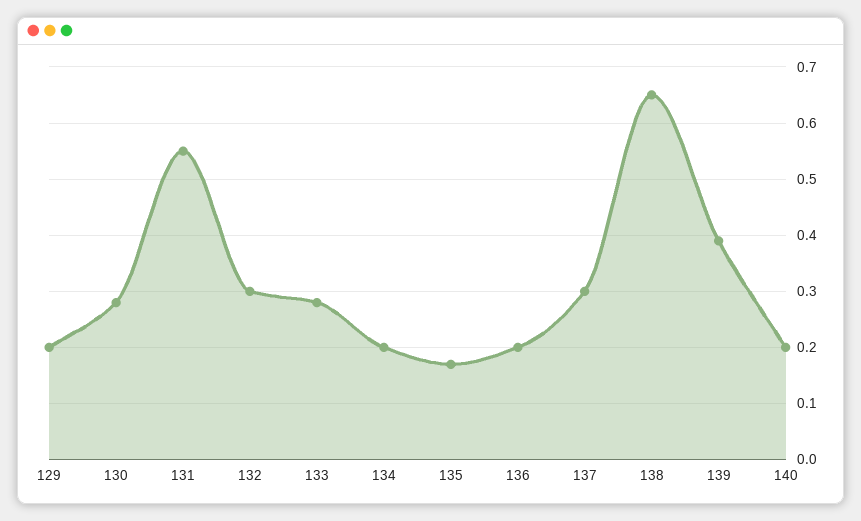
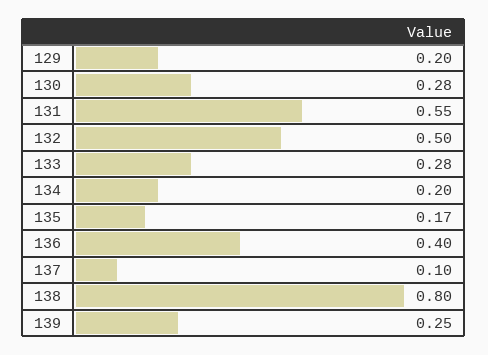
132: 0.3 -> 0.5
136: 0.2 -> 0.4
137: 0.3 -> 0.1
138: 0.65 -> 0.8
139: 0.4 -> 0.25
140: 0.2 -> none

